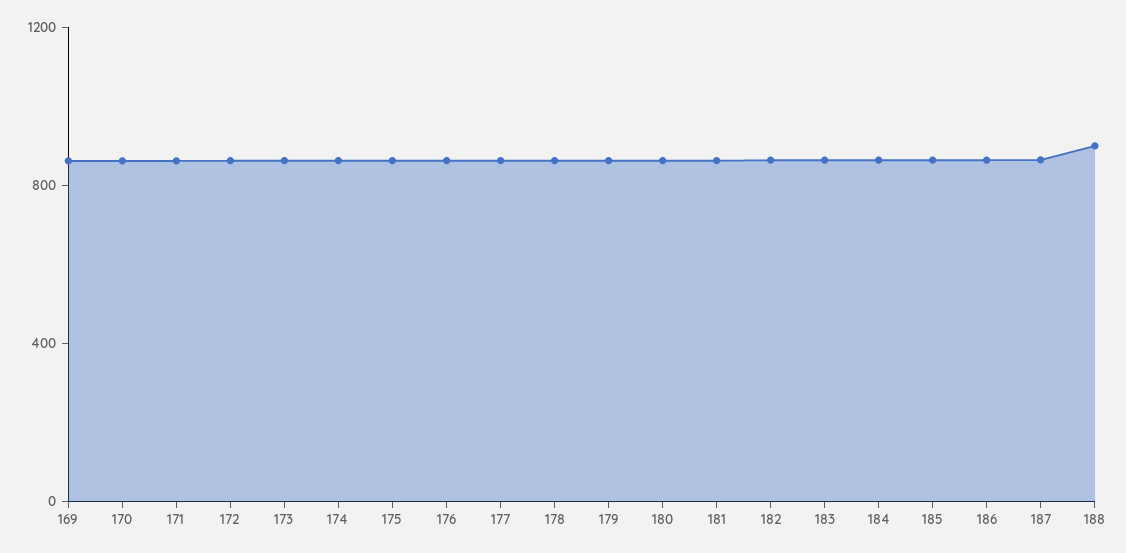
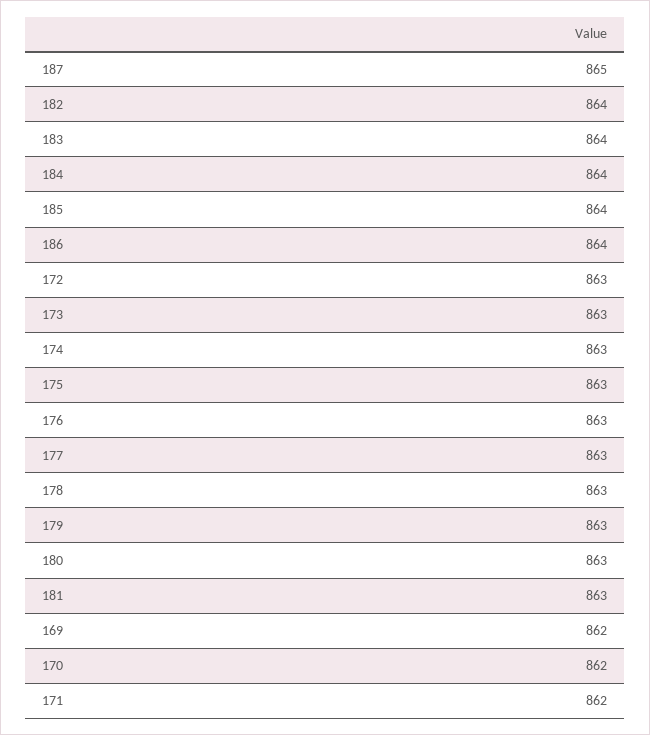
188: 900 -> none

